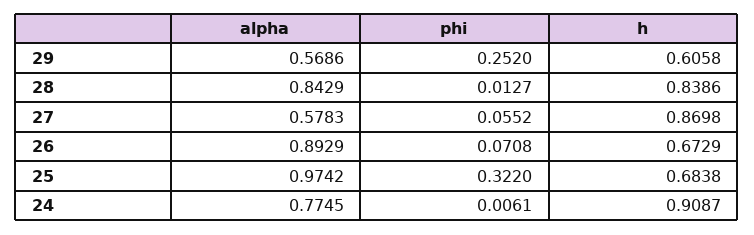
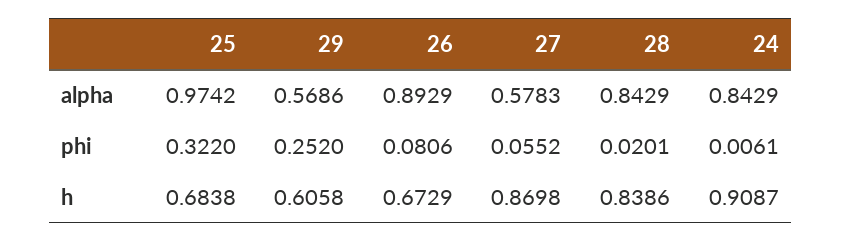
phi, 28: 0.0127 -> 0.0201
phi, 26: 0.0708 -> 0.0806
alpha, 24: 0.7745 -> 0.8429

